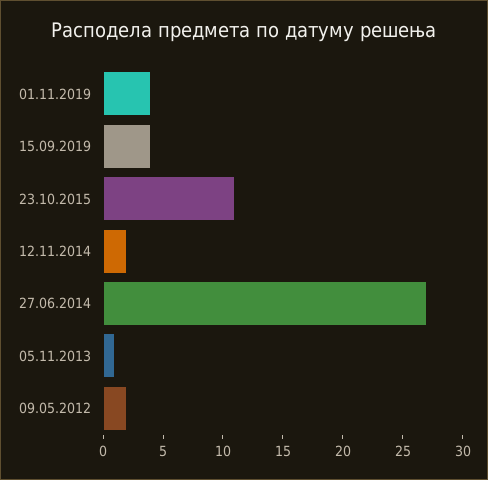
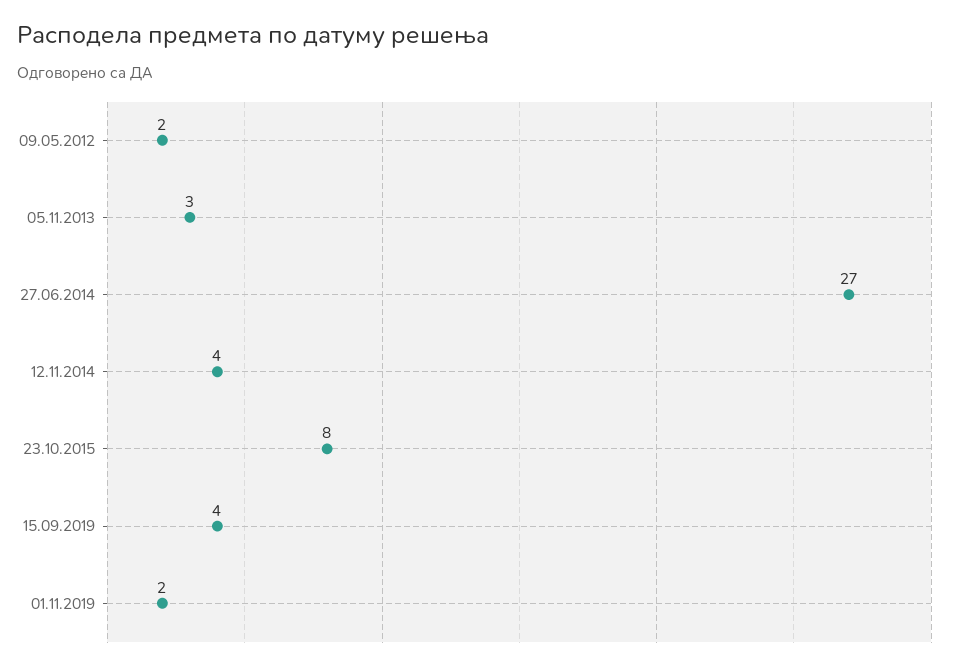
01.11.2019: 4 -> 2
23.10.2015: 11 -> 8
12.11.2014: 2 -> 4
05.11.2013: 1 -> 3

